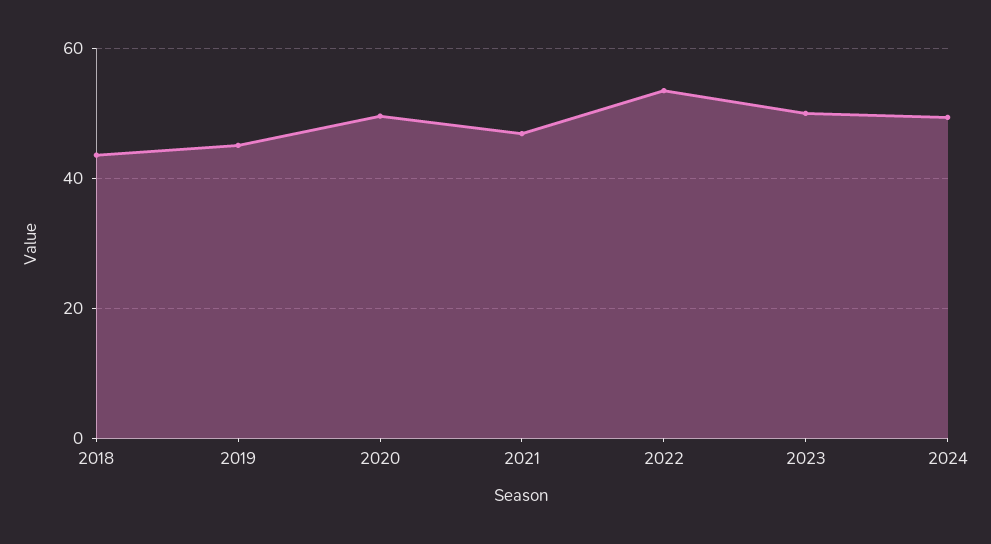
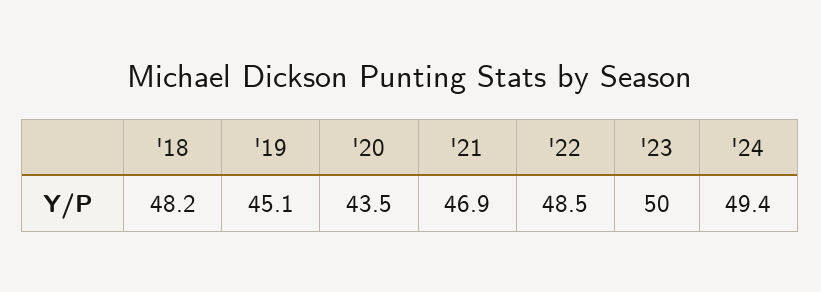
2018: 44 -> 48.2
2020: 50 -> 43.5
2022: 54 -> 48.5

